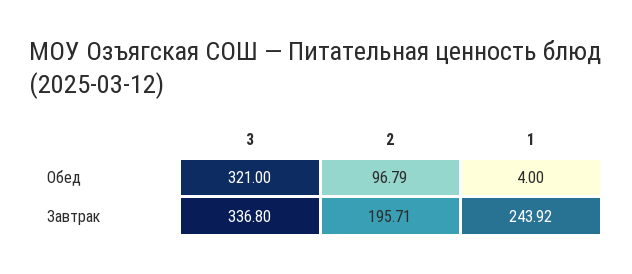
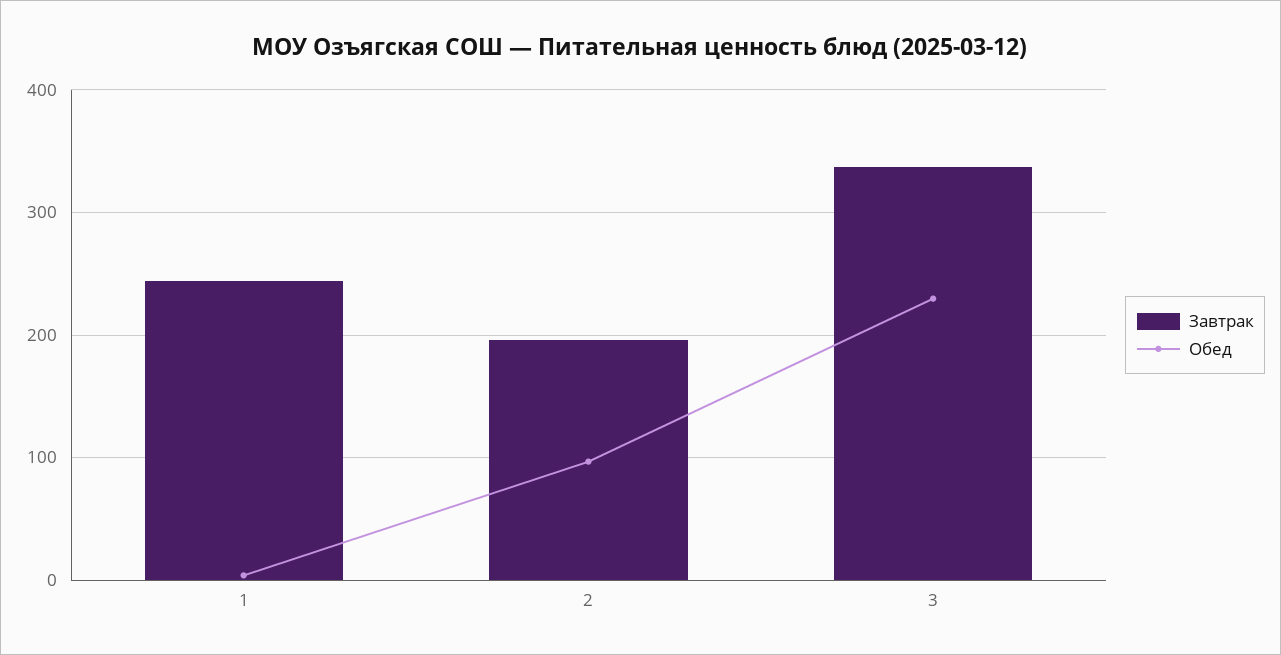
Обед, 3: 321 -> 230

